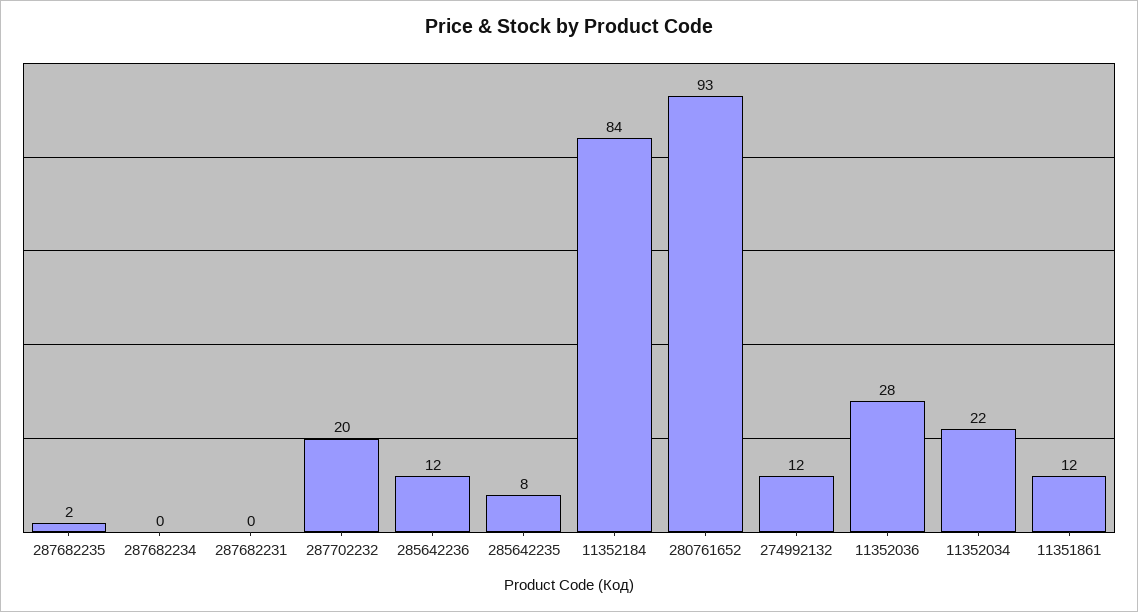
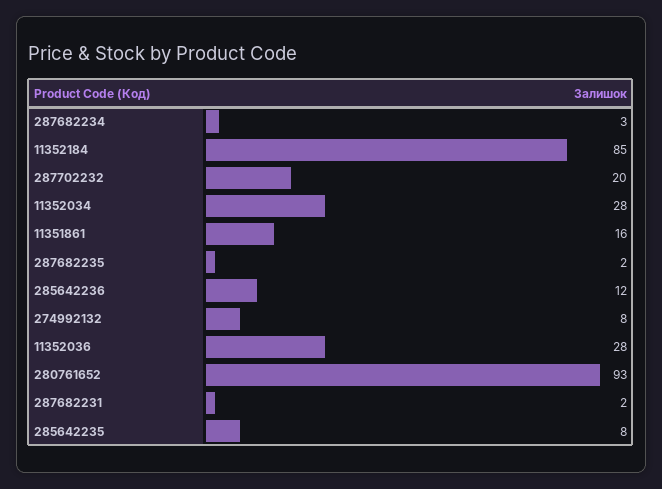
287682234: 0 -> 3
287682231: 0 -> 2
11352184: 84 -> 85
274992132: 12 -> 8
11352034: 22 -> 28
11351861: 12 -> 16

